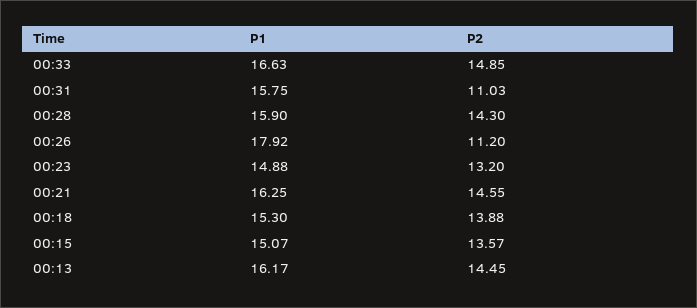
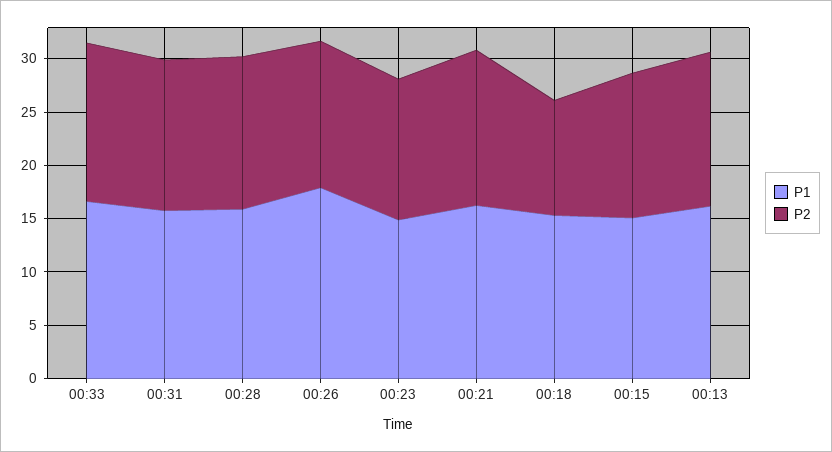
P2, 00:31: 11.03 -> 14
P2, 00:26: 11.2 -> 14
P2, 00:18: 13.88 -> 11

